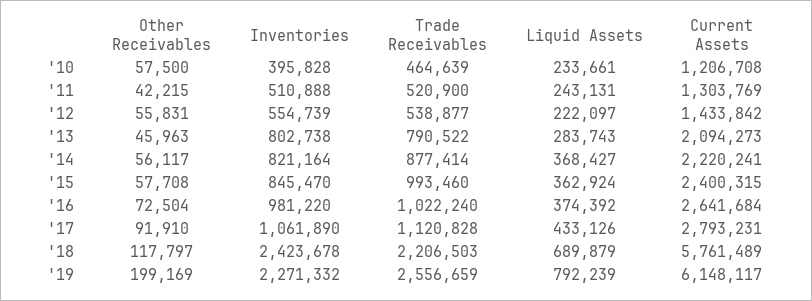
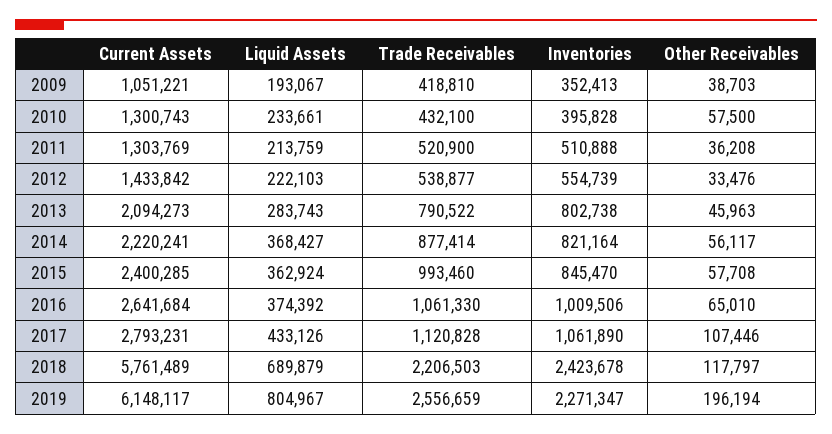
Trade Receivables, '10: 464639 -> 432100
Current Assets, '10: 1206708 -> 1300743
Other Receivables, '11: 42215 -> 36208
Liquid Assets, '11: 243131 -> 213759
Other Receivables, '12: 55831 -> 33476
Liquid Assets, '12: 222097 -> 222103
Current Assets, '15: 2400315 -> 2400285
Other Receivables, '16: 72504 -> 65010
Inventories, '16: 981220 -> 1009506
Trade Receivables, '16: 1022240 -> 1061330
Other Receivables, '17: 91910 -> 107446
Other Receivables, '19: 199169 -> 196194
Inventories, '19: 2271332 -> 2271347
Liquid Assets, '19: 792239 -> 804967
Current Assets, 2009: none -> 1051221
Liquid Assets, 2009: none -> 193067
Trade Receivables, 2009: none -> 418810
Inventories, 2009: none -> 352413
Other Receivables, 2009: none -> 38703

